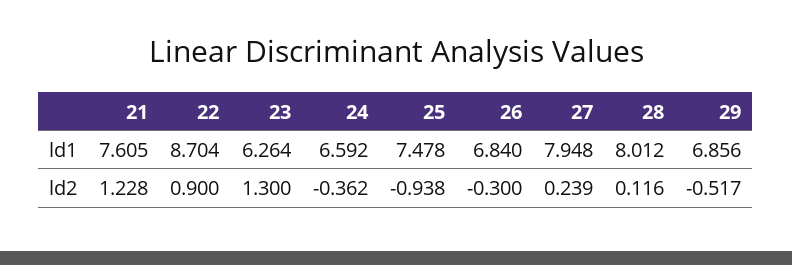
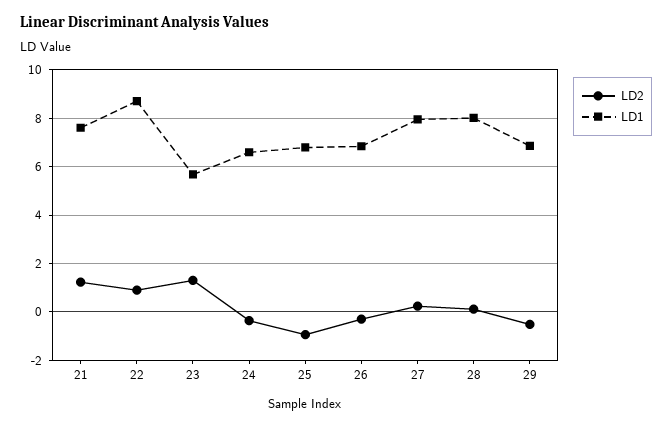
ld1, 23: 6.264 -> 5.75
ld1, 25: 7.478 -> 6.75

